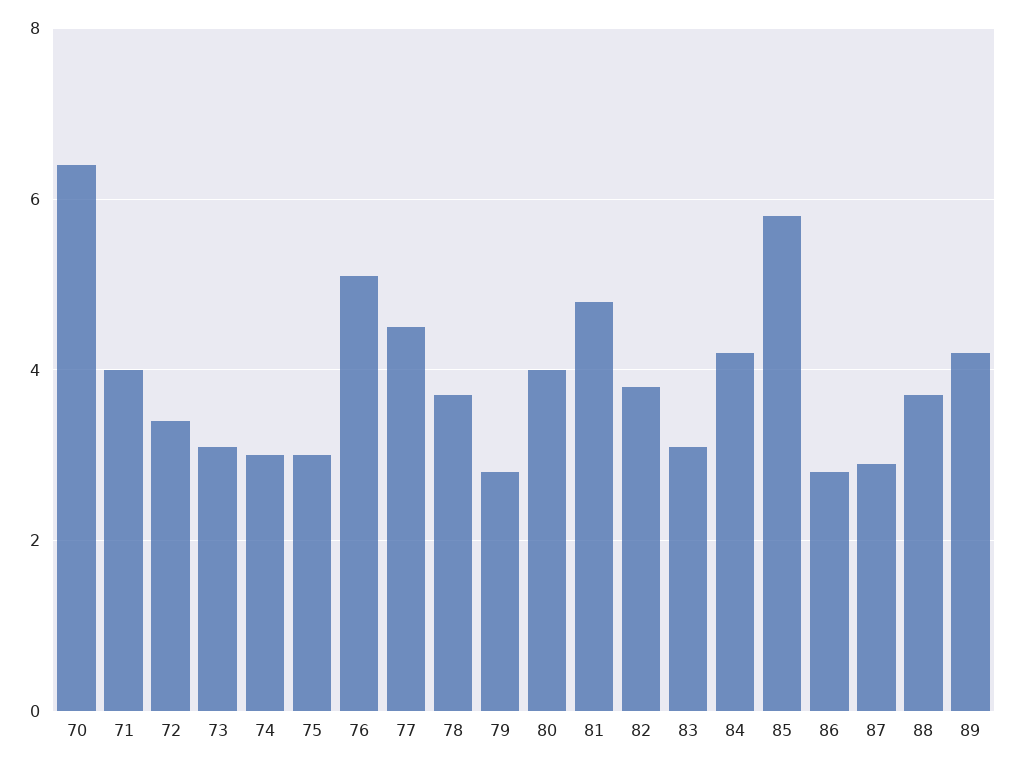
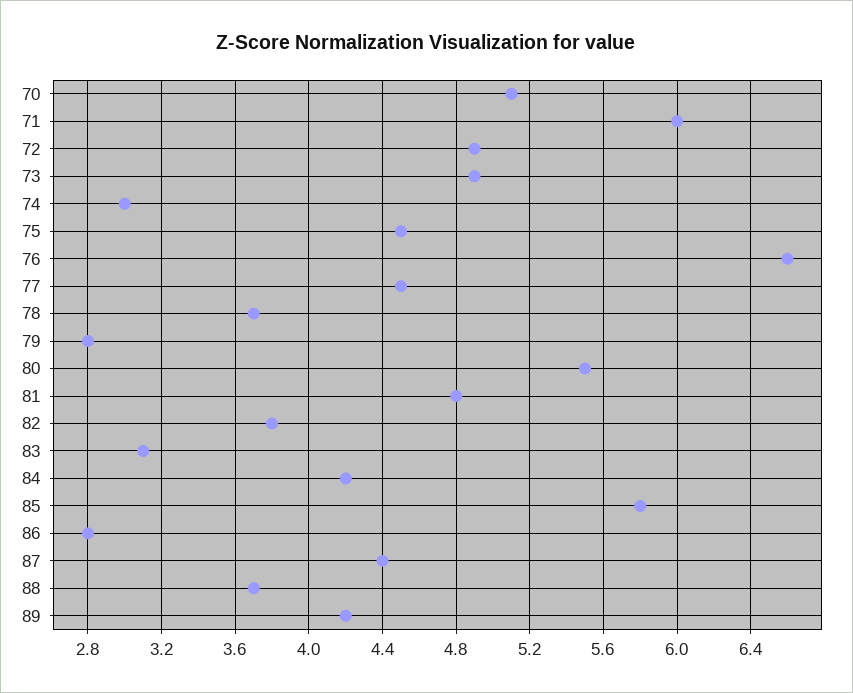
70: 6.5 -> 5.1
71: 4 -> 6
72: 3.5 -> 4.9
73: 3 -> 4.9
75: 3 -> 4.5
76: 5 -> 6.6
80: 4 -> 5.5
87: 3 -> 4.4

